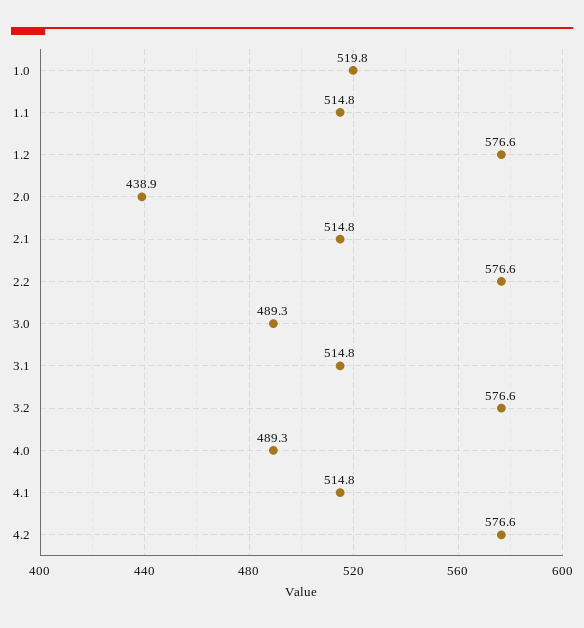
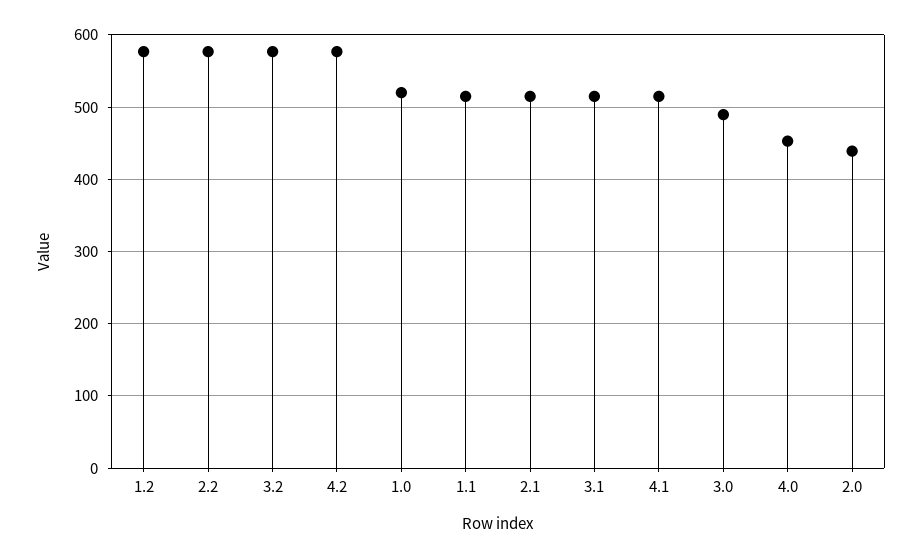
4.0: 489.3 -> 450

